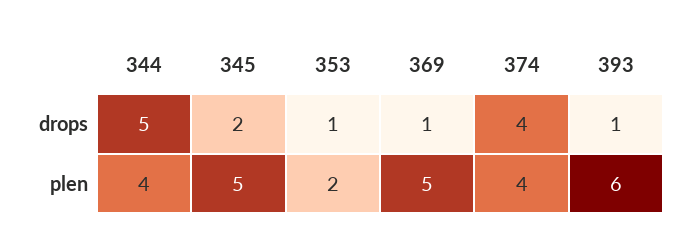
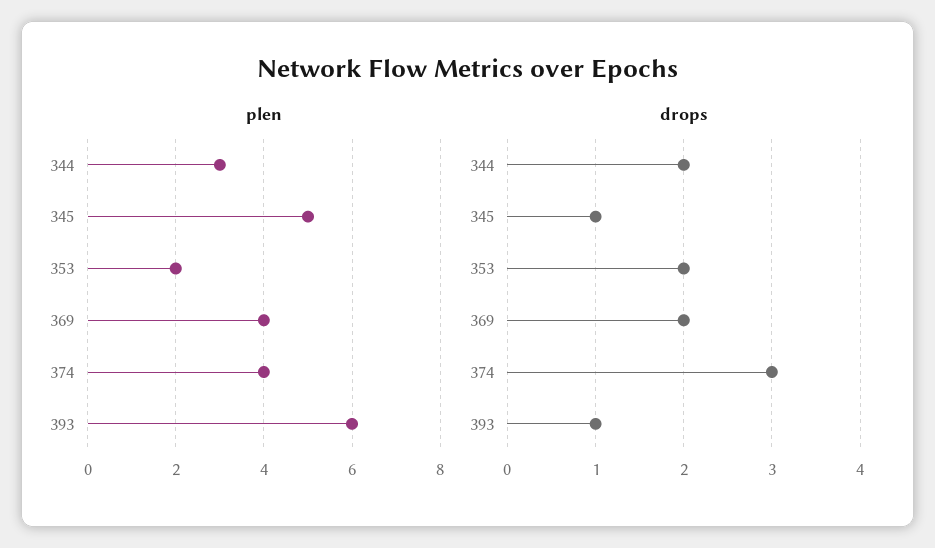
drops, 344: 5 -> 2
drops, 345: 2 -> 1
drops, 353: 1 -> 2
drops, 369: 1 -> 2
drops, 374: 4 -> 3
plen, 344: 4 -> 3
plen, 369: 5 -> 4

